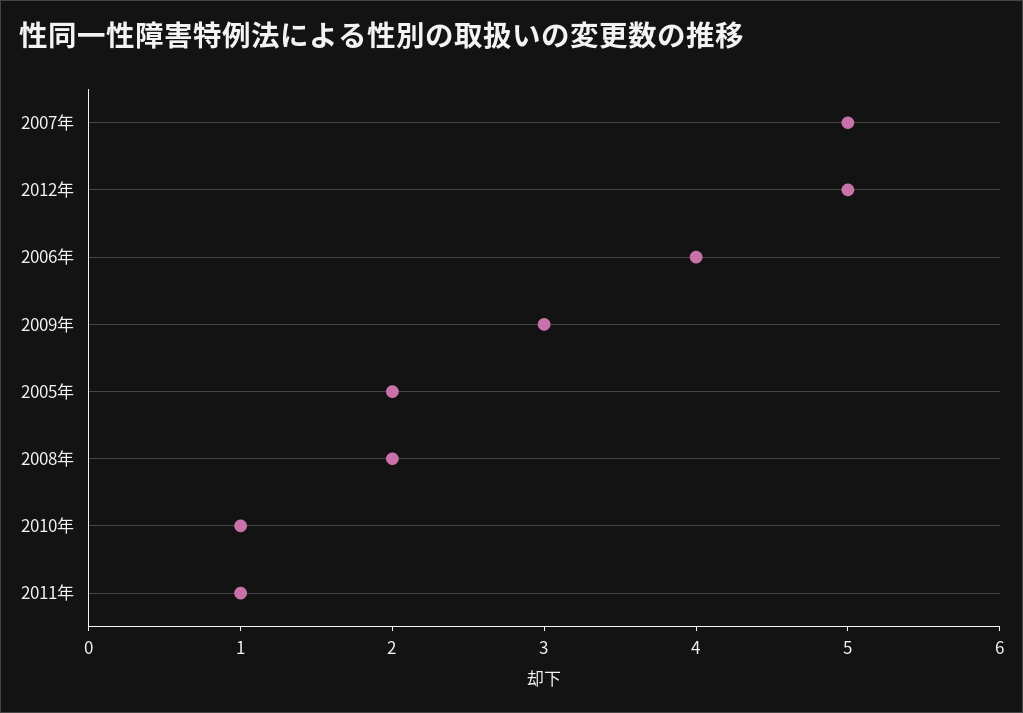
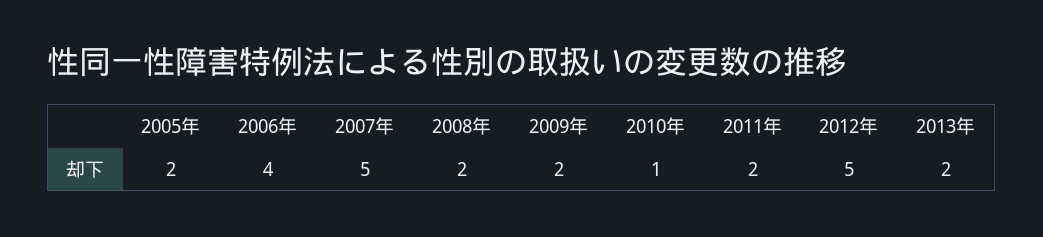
2009年: 3 -> 2
2011年: 1 -> 2
2013年: none -> 2

